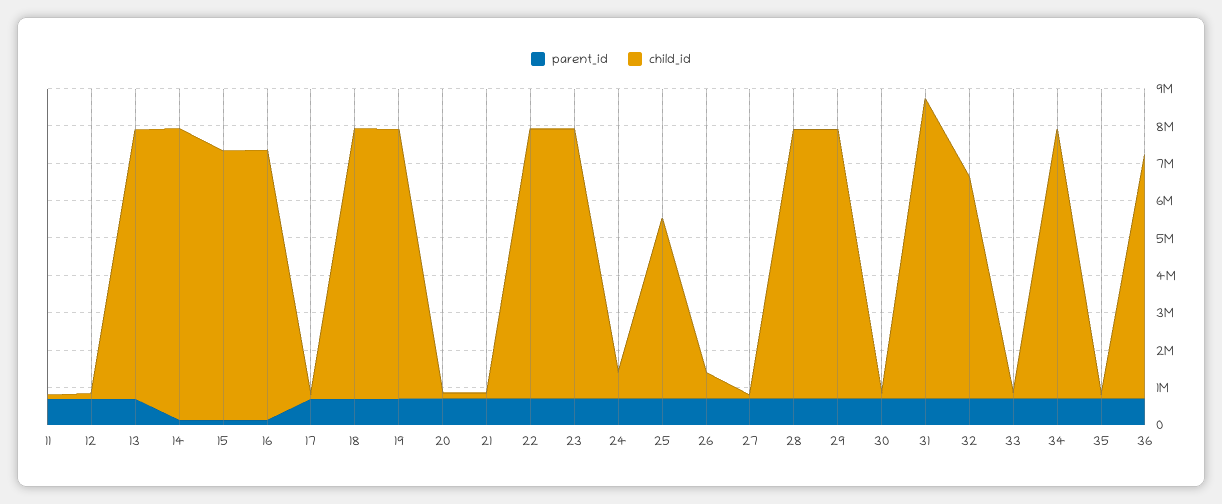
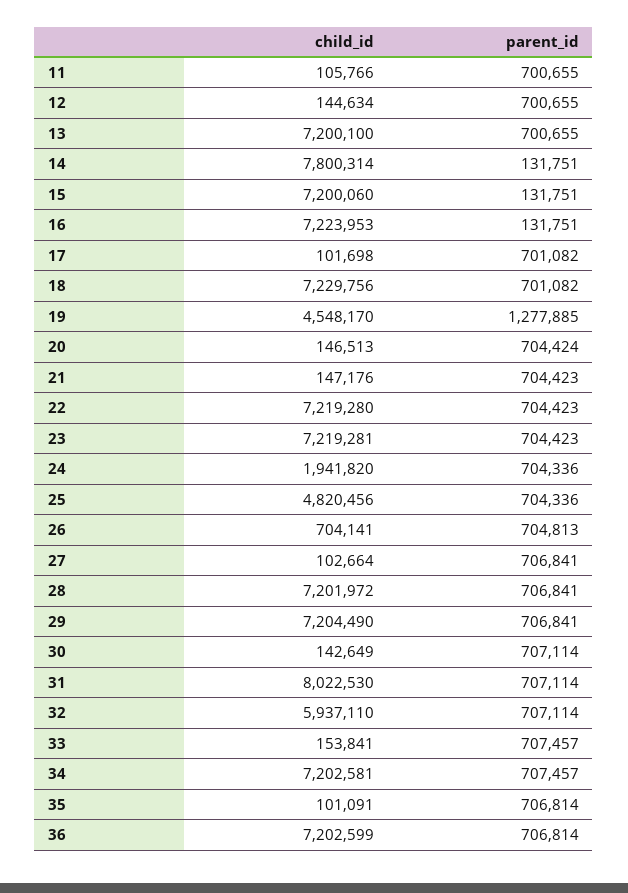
parent_id, 19: 750000 -> 1277885
child_id, 19: 7250000 -> 4548170
child_id, 24: 750000 -> 1941820
child_id, 36: 6500000 -> 7202599

